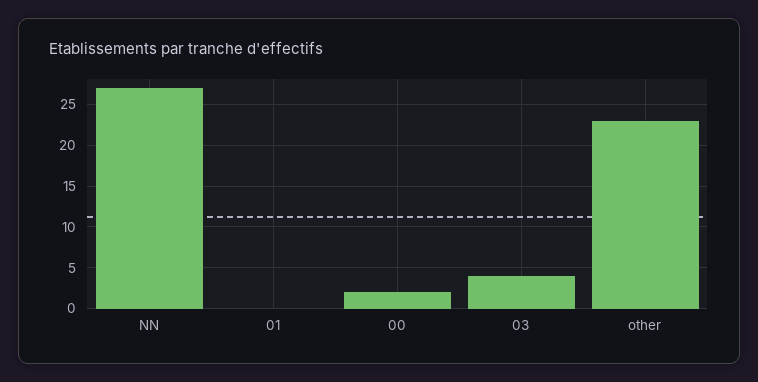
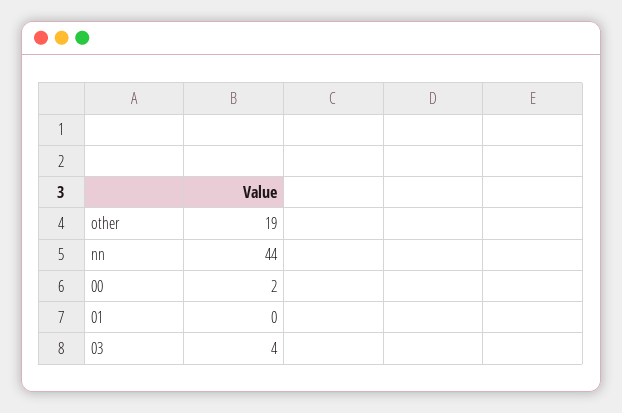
NN: 27 -> 44
other: 23 -> 19

